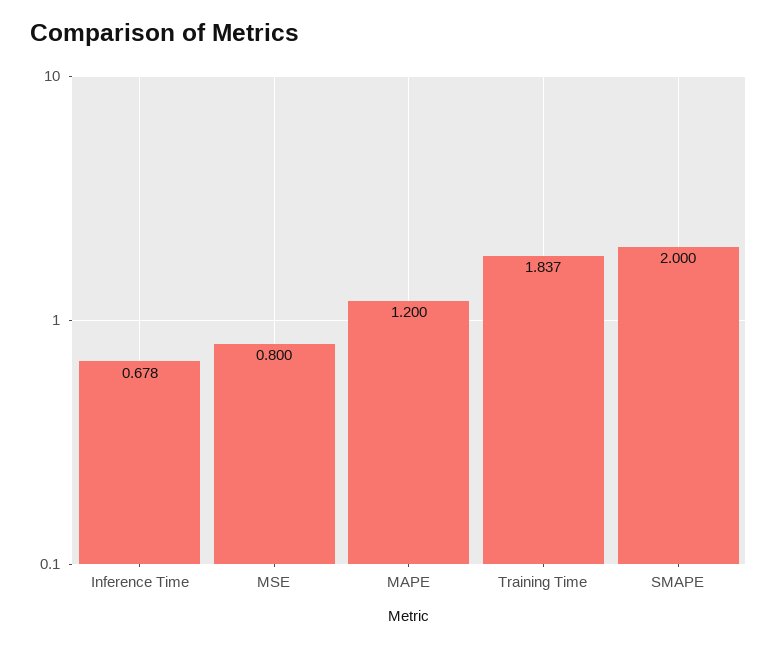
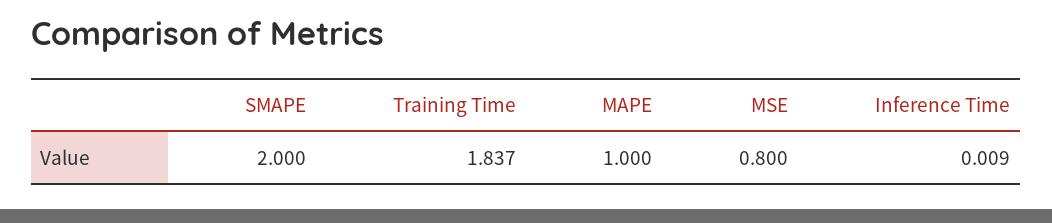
Inference Time: 0.678 -> 0.009
MAPE: 1.2 -> 1

